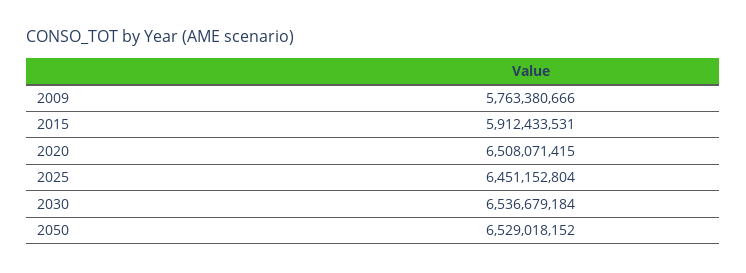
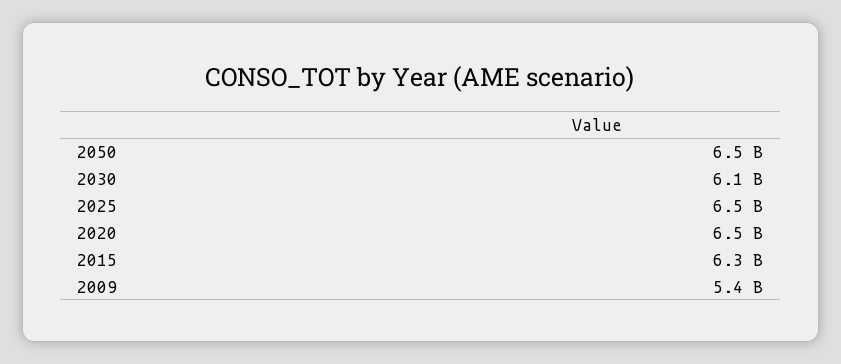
2009: 5763380666 -> 5400000000
2015: 5912433531 -> 6300000000
2030: 6536679184 -> 6100000000

